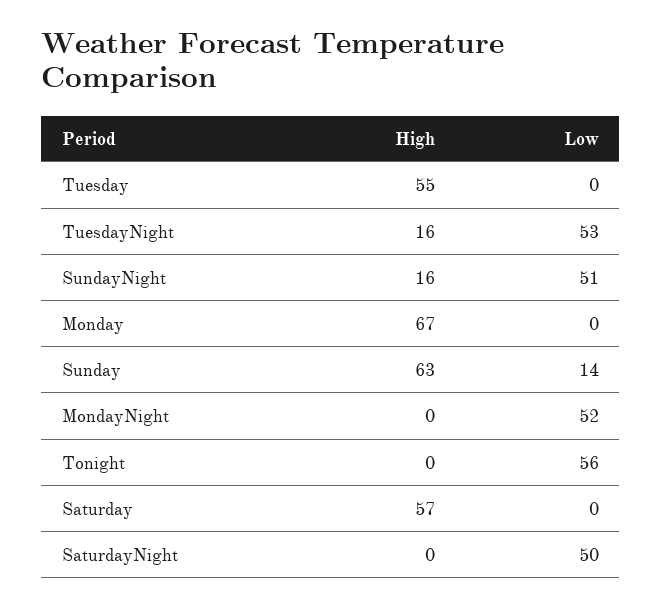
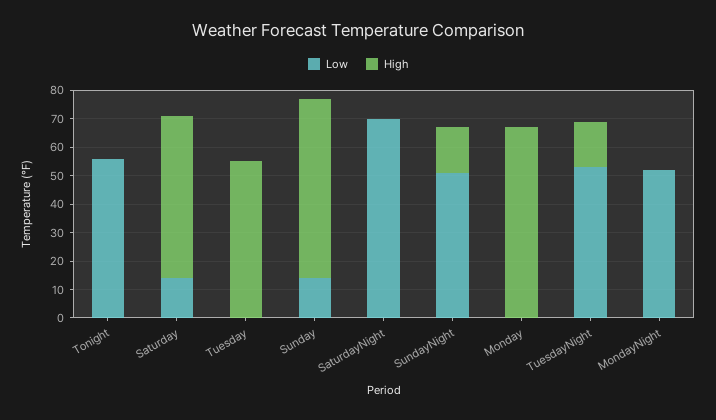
Low, Saturday: 0 -> 15
Low, SaturdayNight: 50 -> 70

